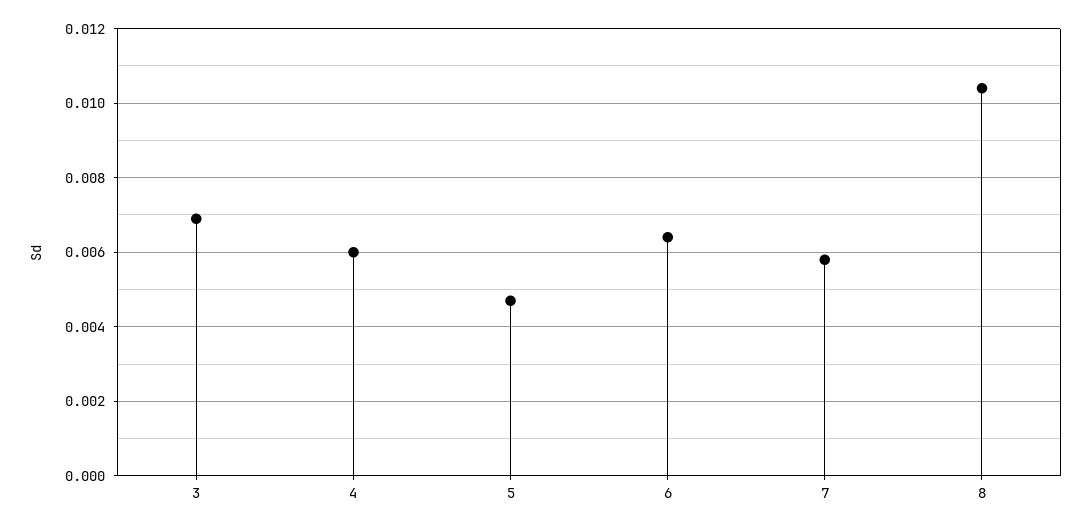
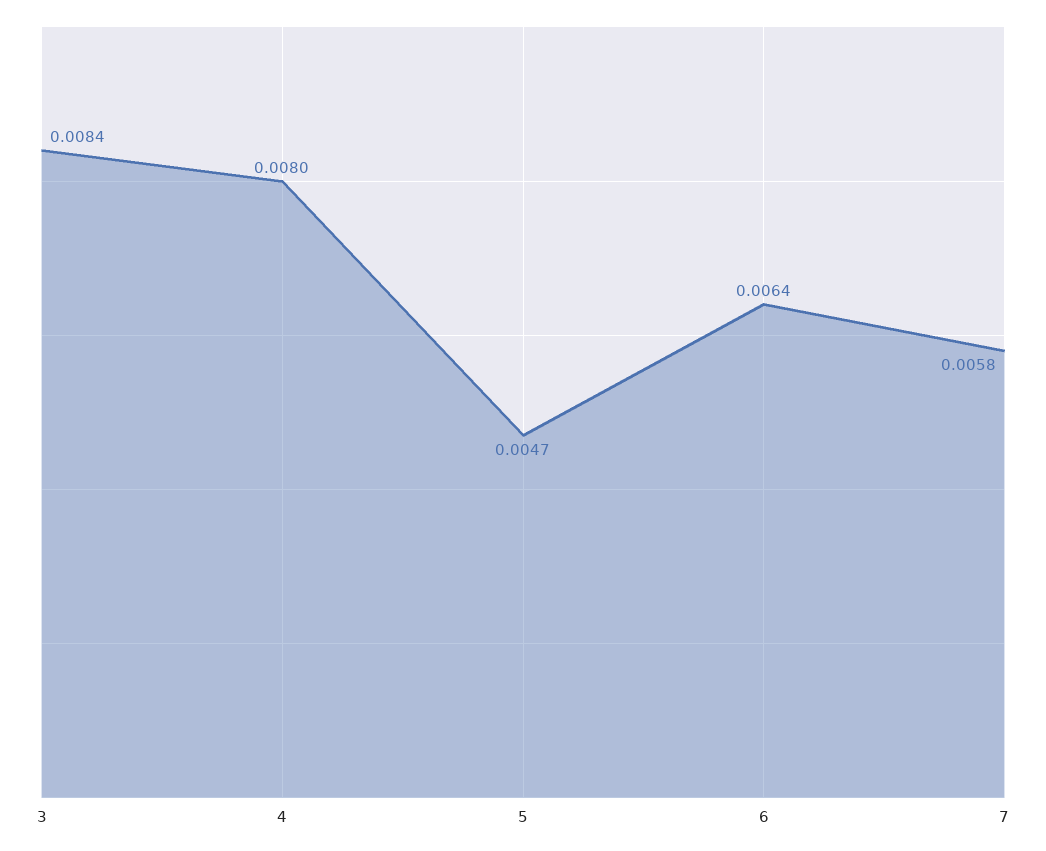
3: 0.007 -> 0.0084
4: 0.006 -> 0.008
8: 0.0105 -> none

